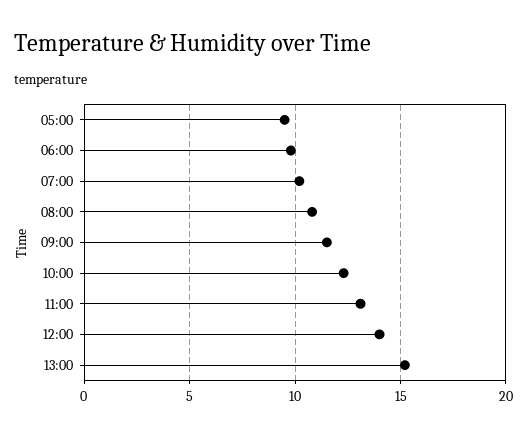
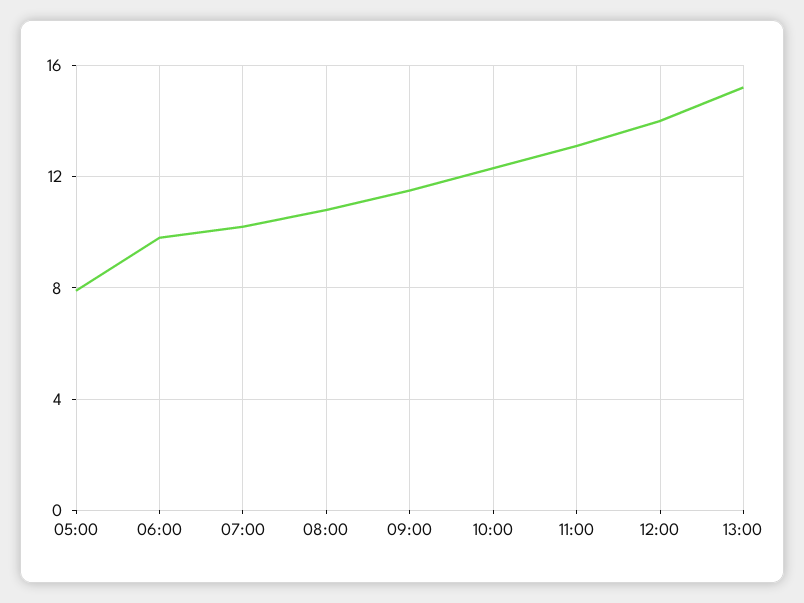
05:00: 9.5 -> 8

